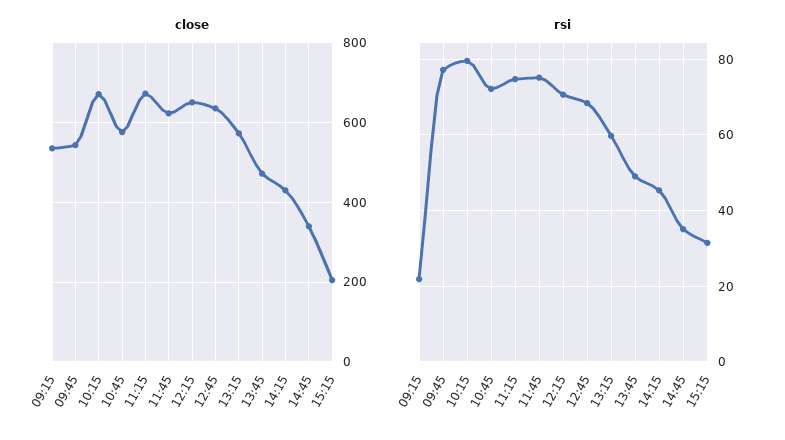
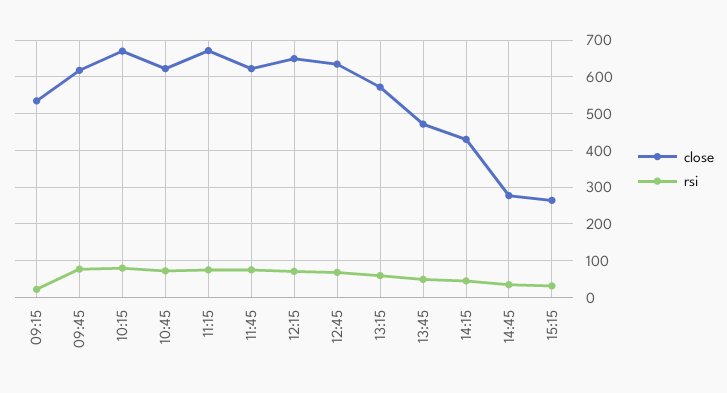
close, 09:45: 540 -> 620
close, 10:45: 580 -> 620
close, 14:45: 340 -> 280
close, 15:15: 200 -> 260

